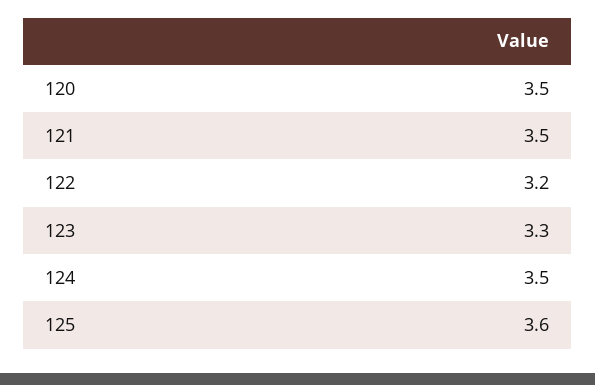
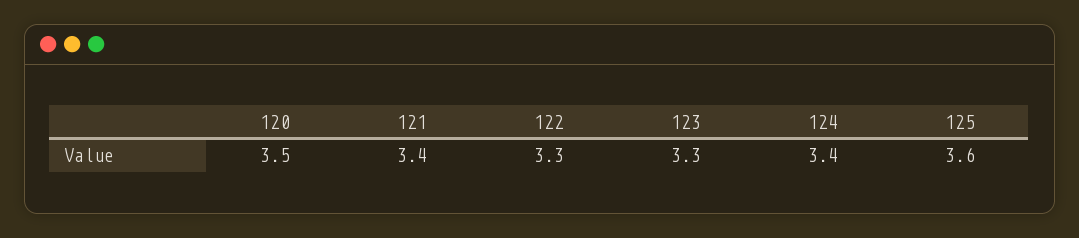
121: 3.5 -> 3.4
122: 3.2 -> 3.3
124: 3.5 -> 3.4

